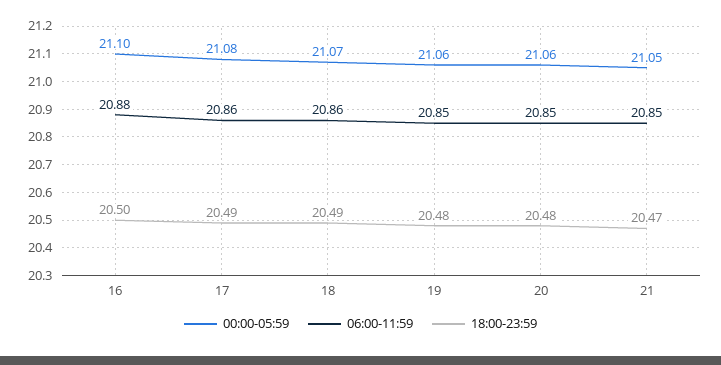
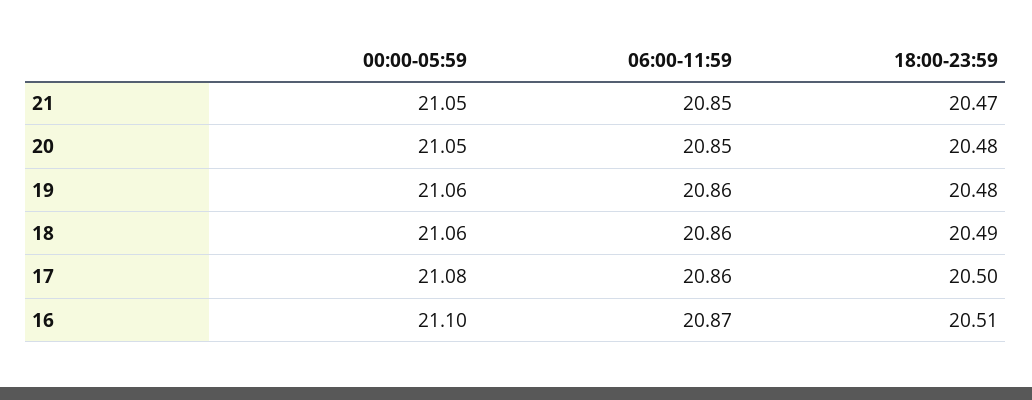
06:00-11:59, 16: 20.88 -> 20.87
18:00-23:59, 16: 20.5 -> 20.51
18:00-23:59, 17: 20.49 -> 20.5
00:00-05:59, 18: 21.07 -> 21.06
06:00-11:59, 19: 20.85 -> 20.86
00:00-05:59, 20: 21.06 -> 21.05

